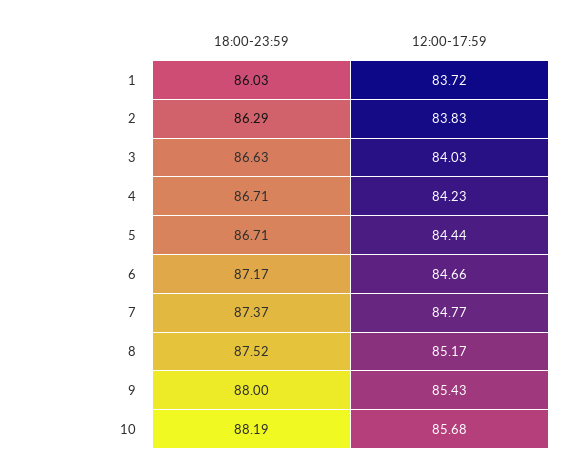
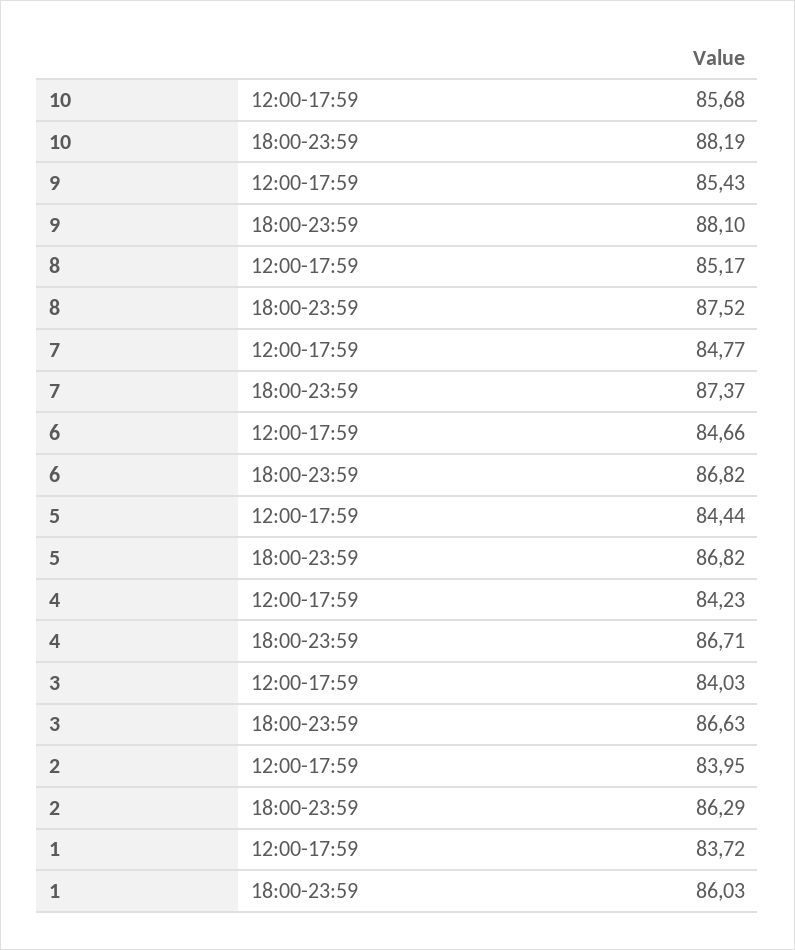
12:00-17:59, 2: 83.83 -> 83.95
18:00-23:59, 5: 86.71 -> 86.82
18:00-23:59, 6: 87.17 -> 86.82
18:00-23:59, 9: 88 -> 88.1

